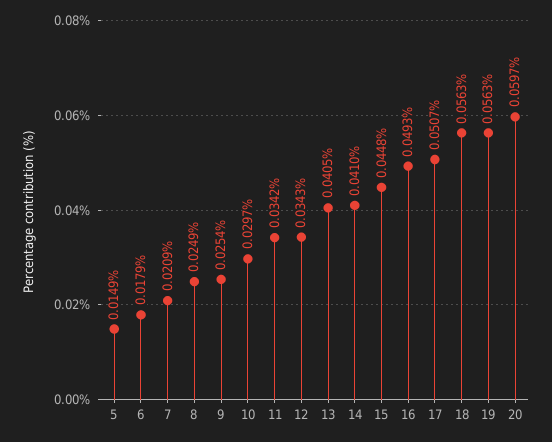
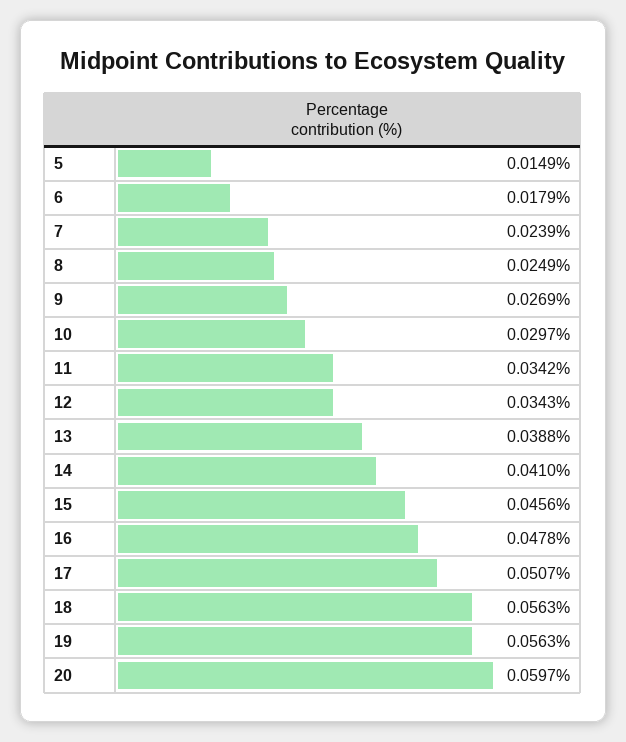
7: 0.0209 -> 0.0239
9: 0.0254 -> 0.0269
13: 0.0405 -> 0.0388
15: 0.0448 -> 0.0456
16: 0.0493 -> 0.0478

